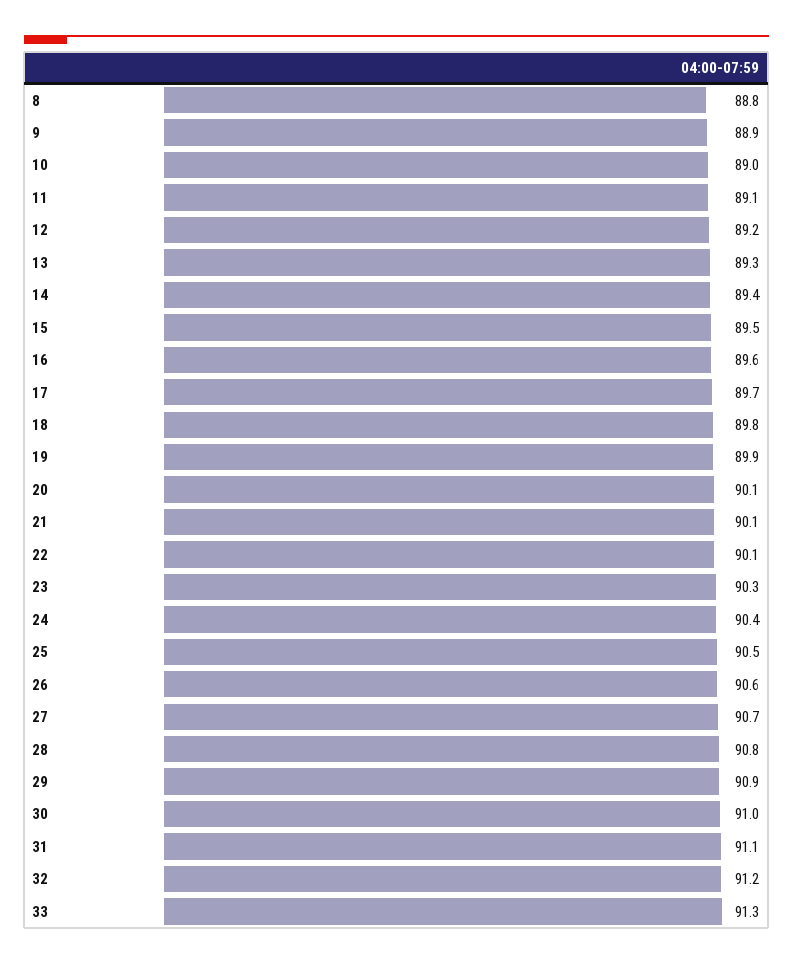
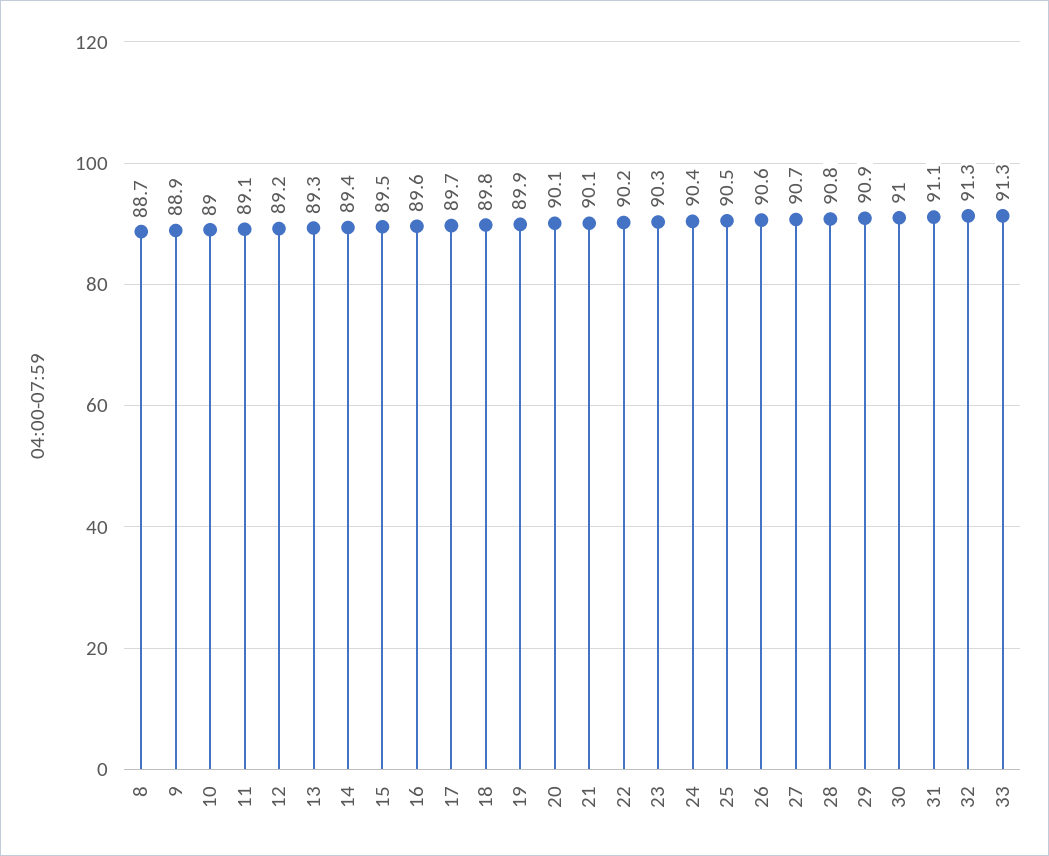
8: 88.8 -> 88.7
22: 90.1 -> 90.2
32: 91.2 -> 91.3

